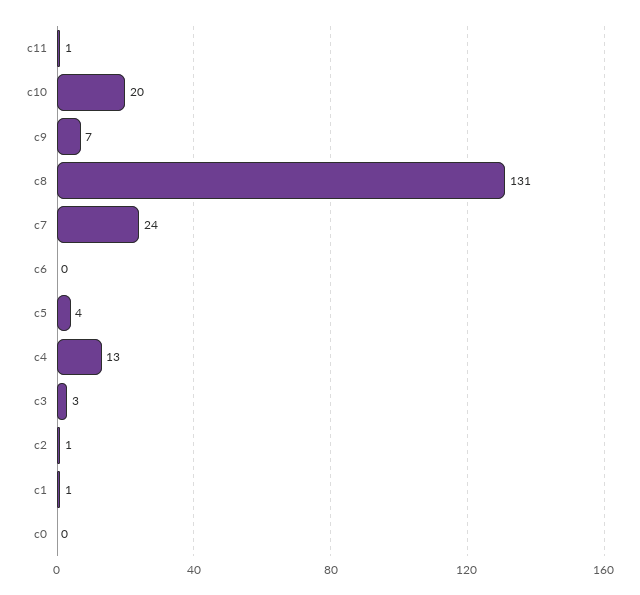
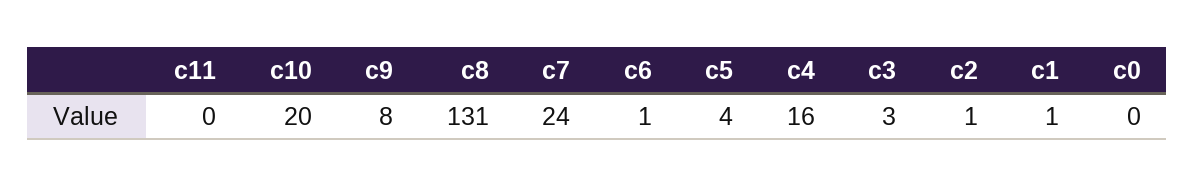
c11: 1 -> 0
c9: 7 -> 8
c6: 0 -> 1
c4: 13 -> 16

